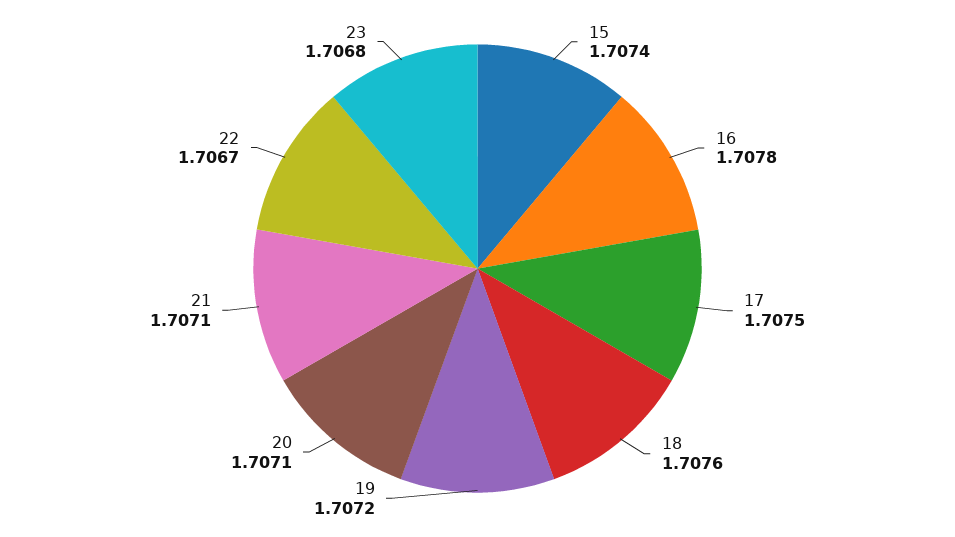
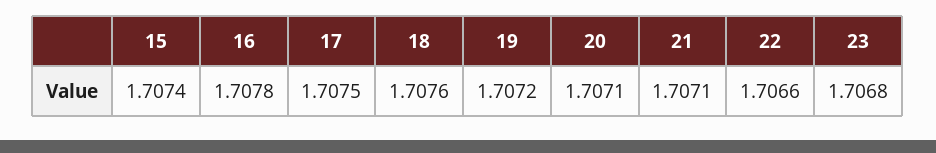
22: 1.7067 -> 1.7066

